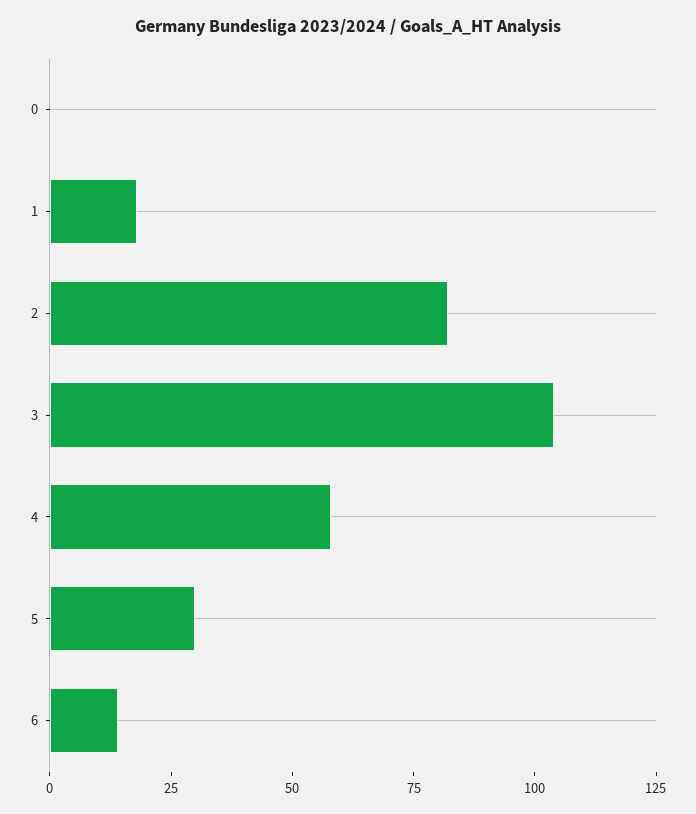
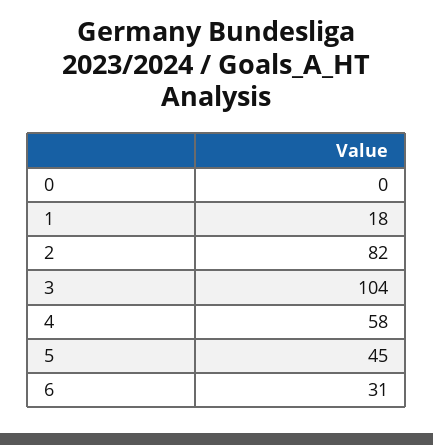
5: 30 -> 45
6: 15 -> 31

